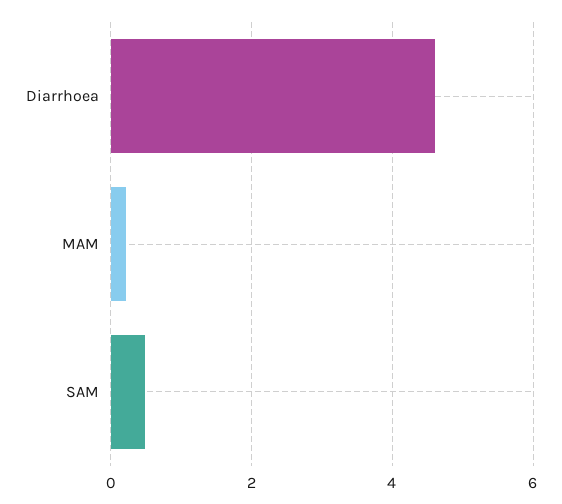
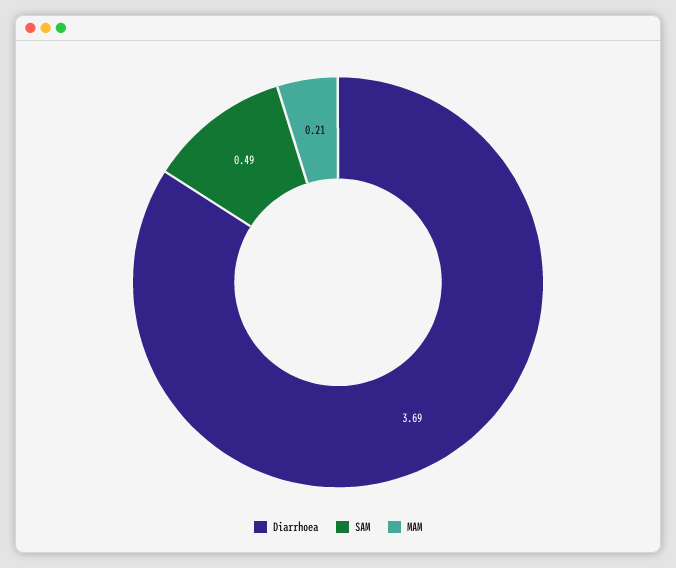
Diarrhoea: 4.6 -> 3.69

